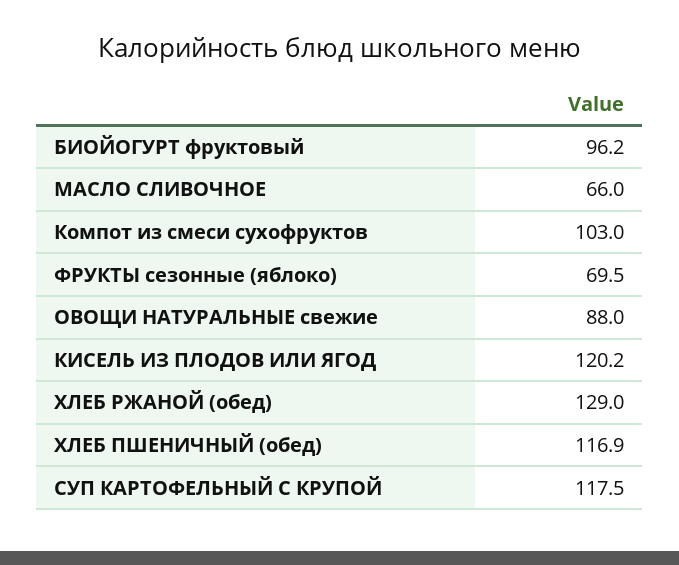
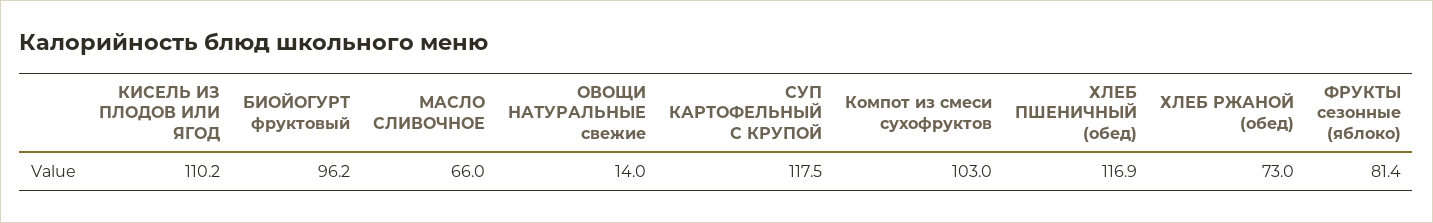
ФРУКТЫ сезонные (яблоко): 69.5 -> 81.4
ОВОЩИ НАТУРАЛЬНЫЕ свежие: 88 -> 14
КИСЕЛЬ ИЗ ПЛОДОВ ИЛИ ЯГОД: 120.2 -> 110.2
ХЛЕБ РЖАНОЙ (обед): 129 -> 73

